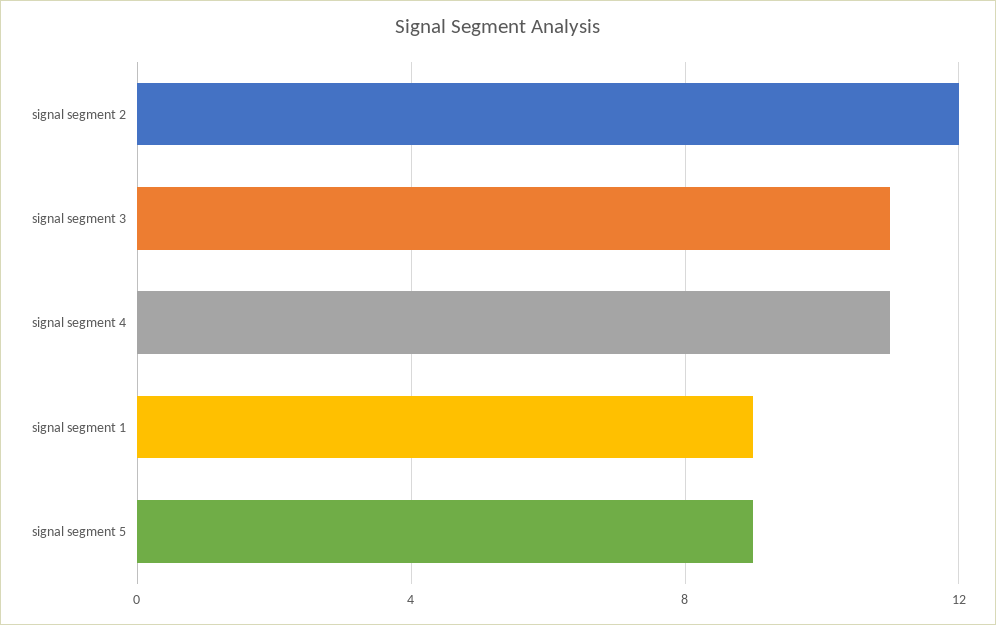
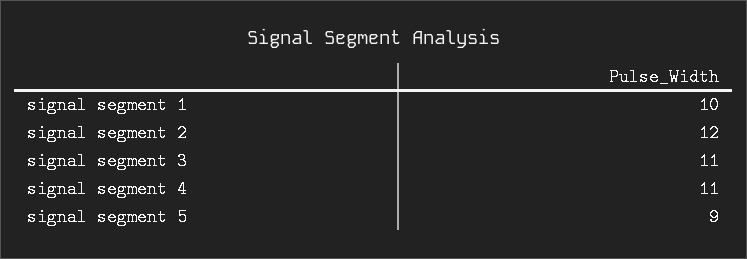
signal segment 1: 9 -> 10

